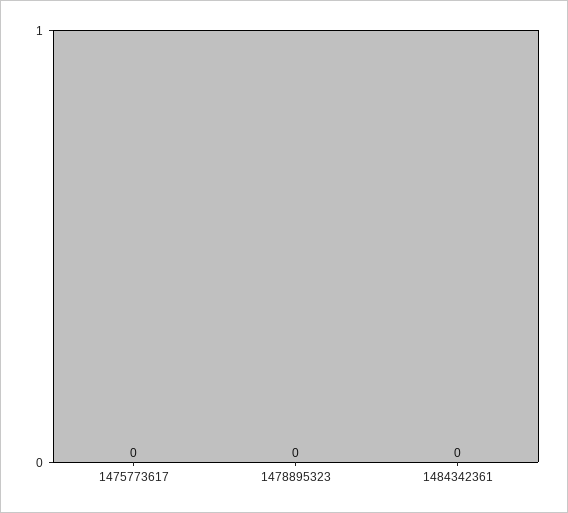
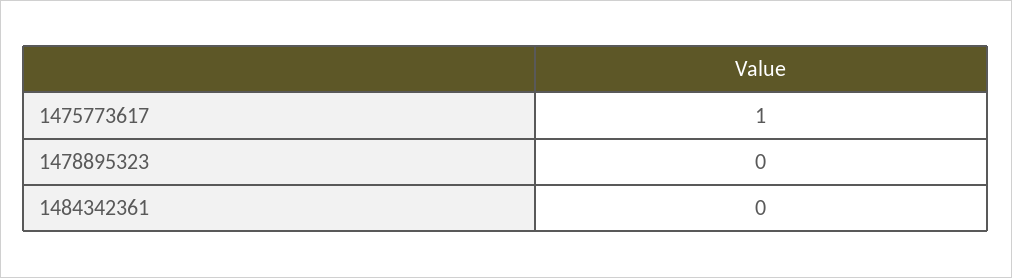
1475773617: 0 -> 1

